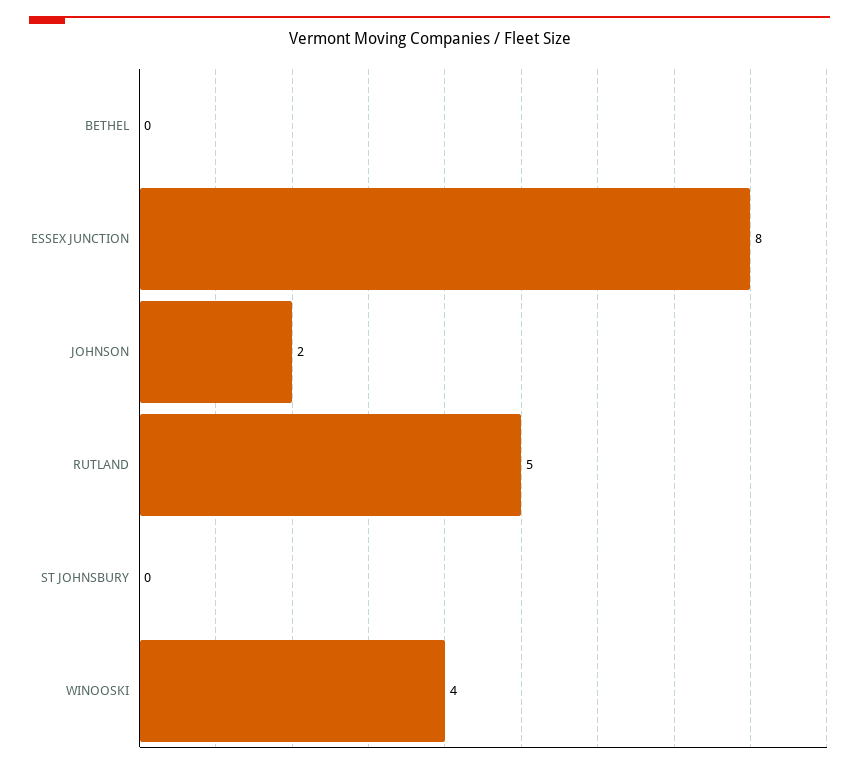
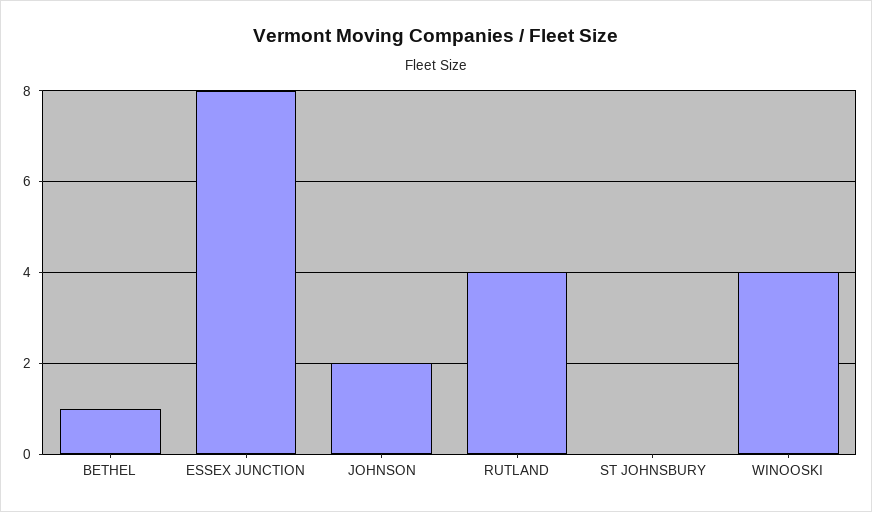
BETHEL: 0 -> 1
RUTLAND: 5 -> 4

